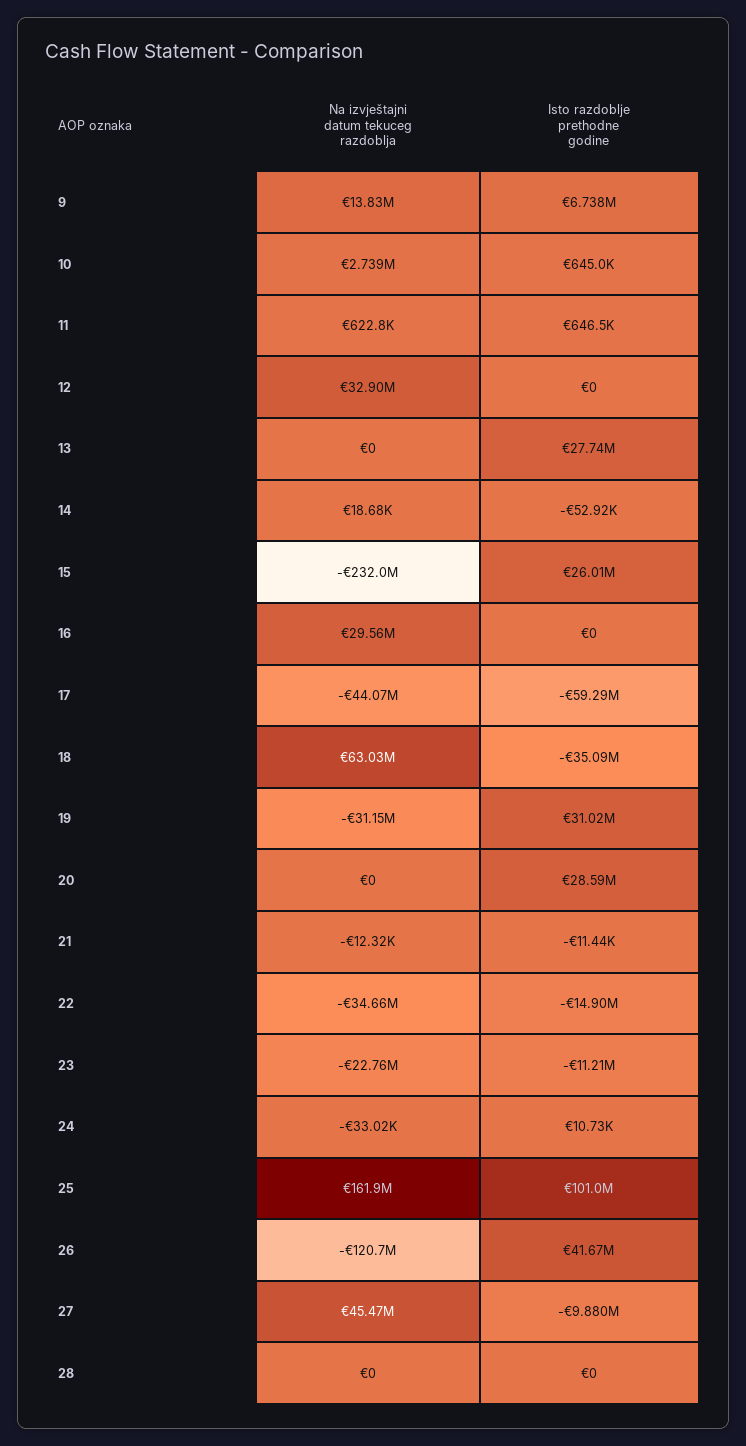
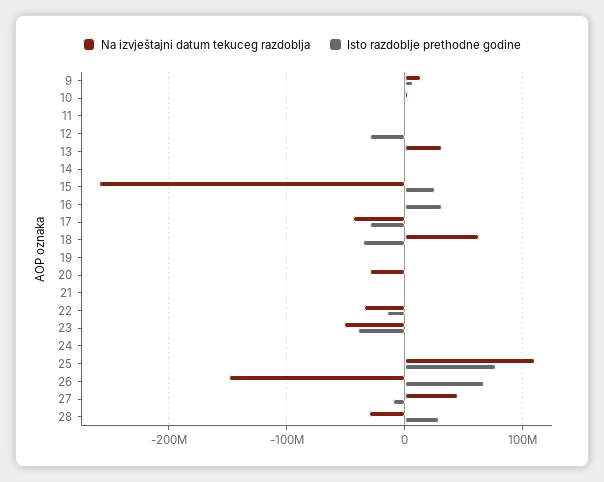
Na izvještajni datum tekuceg razdoblja, 12: 32900000 -> 0
Isto razdoblje prethodne godine, 12: 0 -> -30000000
Na izvještajni datum tekuceg razdoblja, 13: 0 -> 30000000
Isto razdoblje prethodne godine, 13: 27740000 -> 0
Na izvještajni datum tekuceg razdoblja, 15: -232000000 -> -260000000
Na izvještajni datum tekuceg razdoblja, 16: 29560000 -> 0
Isto razdoblje prethodne godine, 16: 0 -> 30000000
Isto razdoblje prethodne godine, 17: -59290000 -> -30000000
Na izvještajni datum tekuceg razdoblja, 19: -31150000 -> 0
Isto razdoblje prethodne godine, 19: 31020000 -> 0
Na izvještajni datum tekuceg razdoblja, 20: 0 -> -30000000
Isto razdoblje prethodne godine, 20: 28590000 -> 0
Na izvještajni datum tekuceg razdoblja, 23: -22760000 -> -50000000
Isto razdoblje prethodne godine, 23: -11210000 -> -40000000
Na izvještajni datum tekuceg razdoblja, 25: 161900000 -> 110000000
Isto razdoblje prethodne godine, 25: 101000000 -> 80000000
Na izvještajni datum tekuceg razdoblja, 26: -120700000 -> -150000000
Isto razdoblje prethodne godine, 26: 41670000 -> 70000000
Na izvještajni datum tekuceg razdoblja, 28: 0 -> -30000000
Isto razdoblje prethodne godine, 28: 0 -> 30000000

